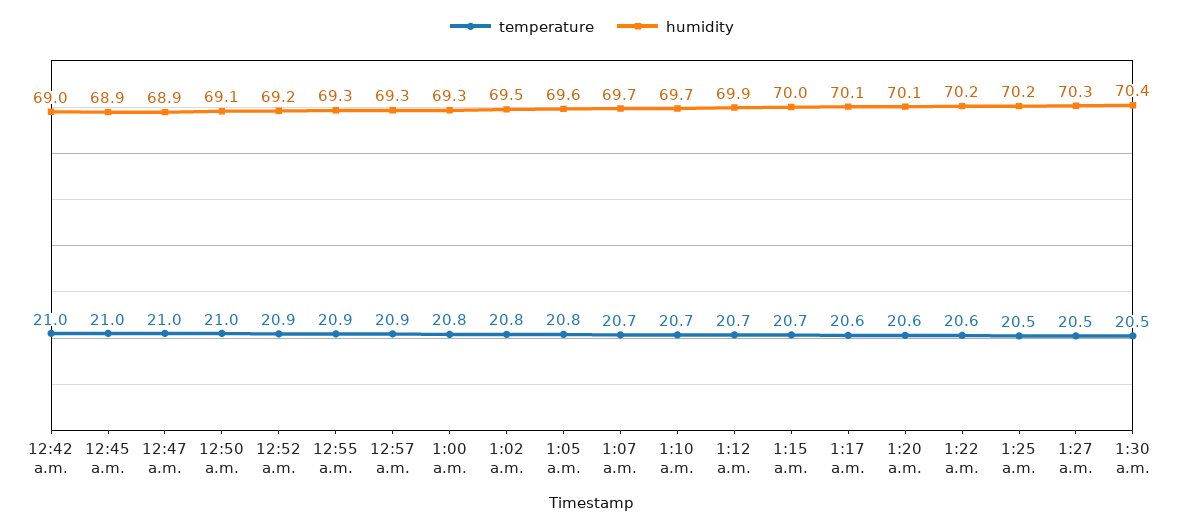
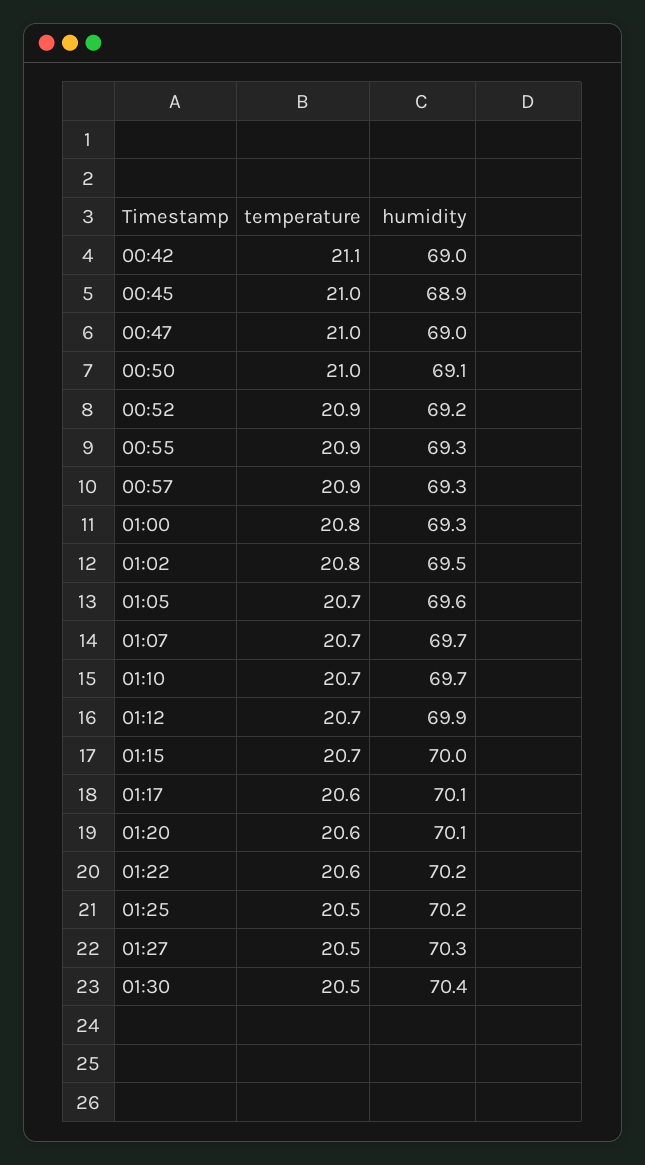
temperature, 12:42 a.m.: 21 -> 21.1
humidity, 12:47 a.m.: 68.9 -> 69
temperature, 1:05 a.m.: 20.8 -> 20.7

